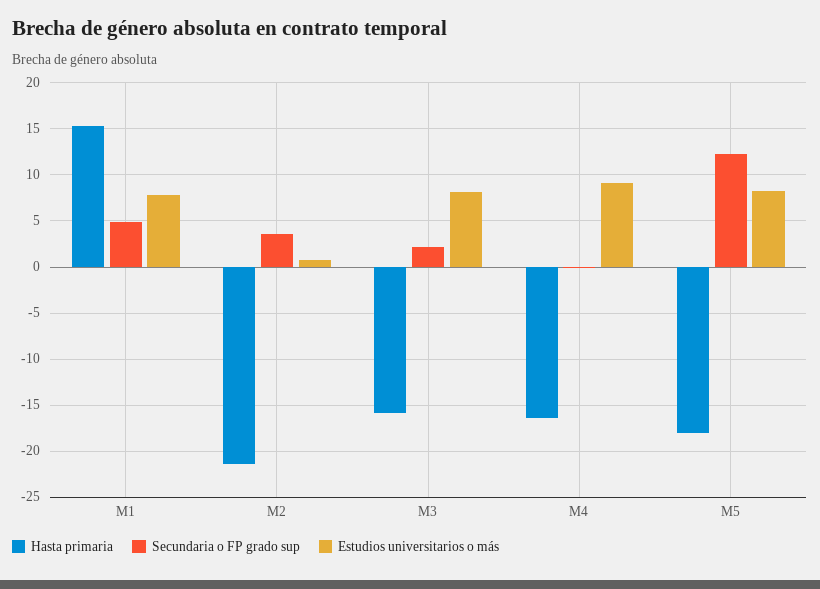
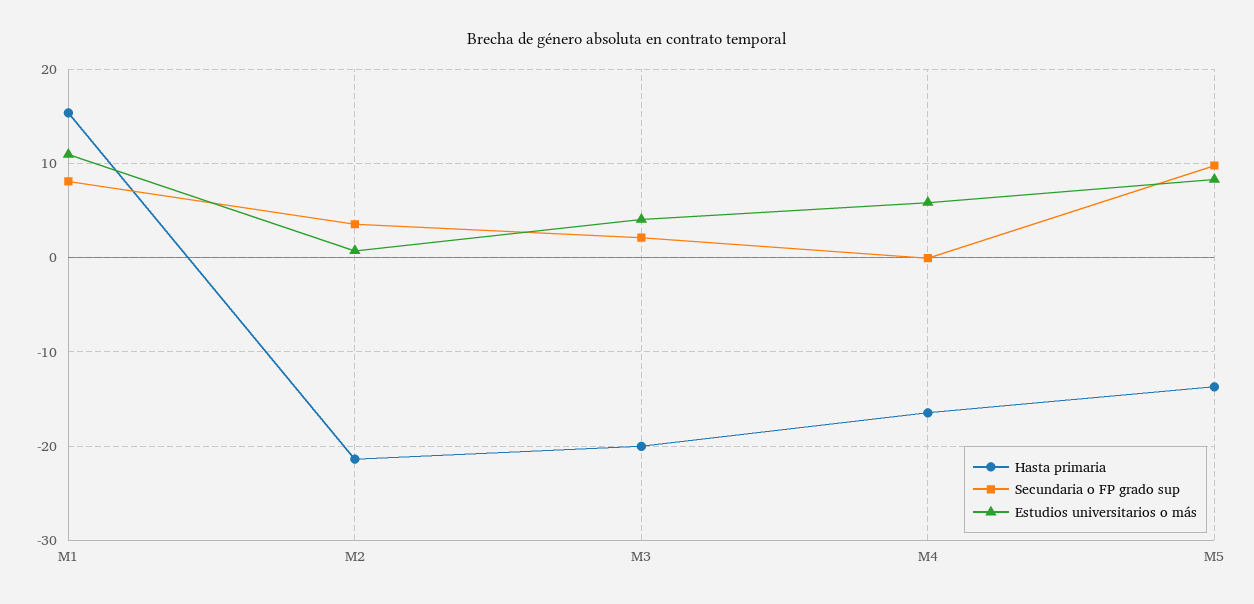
Secundaria o FP grado sup, M1: 5 -> 8
Estudios universitarios o más, M1: 8 -> 11
Hasta primaria, M3: -16 -> -20
Estudios universitarios o más, M3: 8 -> 4
Estudios universitarios o más, M4: 9 -> 6
Hasta primaria, M5: -18 -> -14
Secundaria o FP grado sup, M5: 12 -> 10

